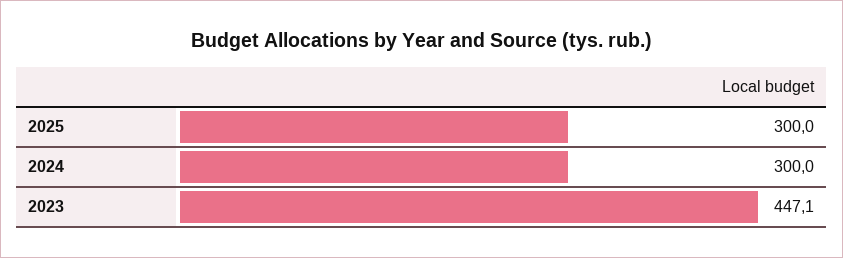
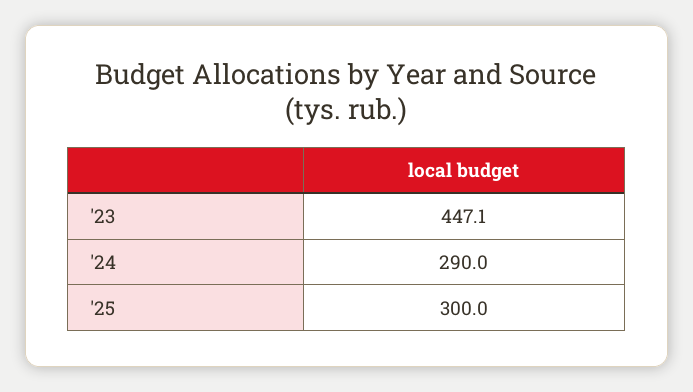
2024: 300 -> 290

